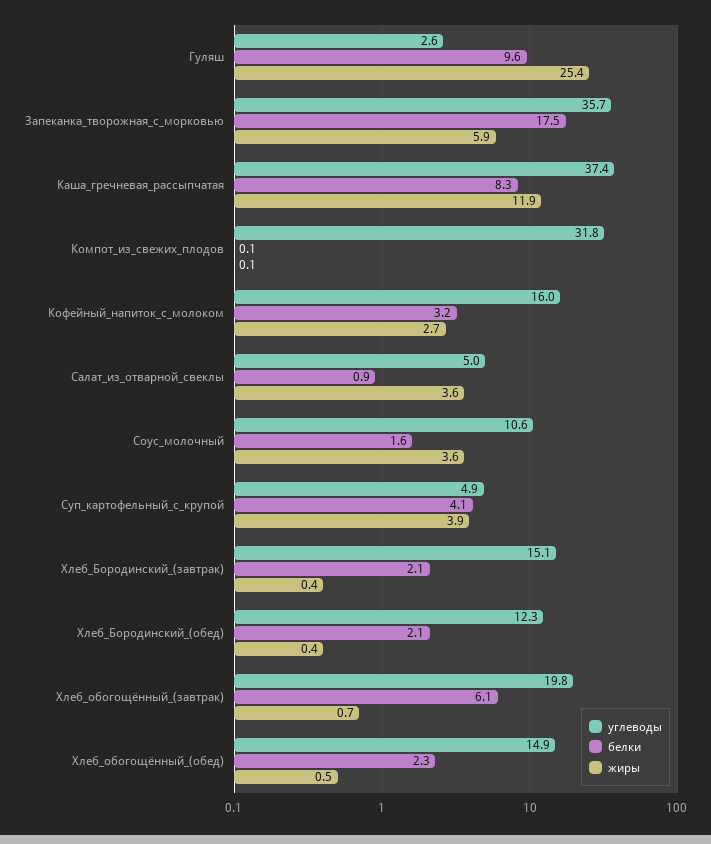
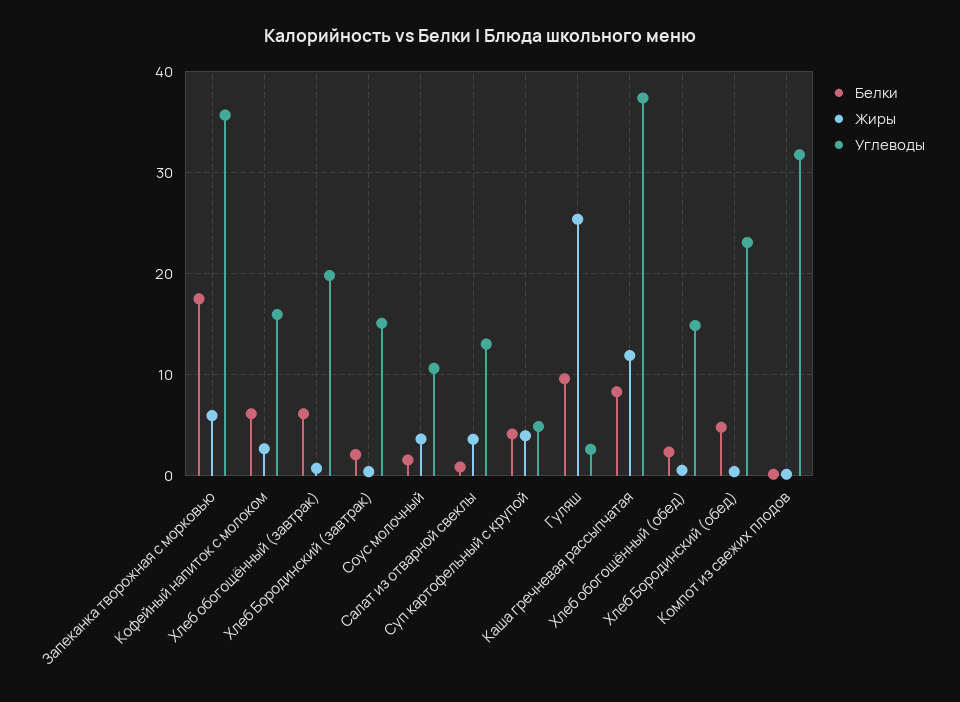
белки, Кофейный_напиток_с_молоком: 3.2 -> 6
углеводы, Салат_из_отварной_свеклы: 5 -> 13
углеводы, Хлеб_Бородинский_(обед): 12.3 -> 23
белки, Хлеб_Бородинский_(обед): 2.1 -> 5

